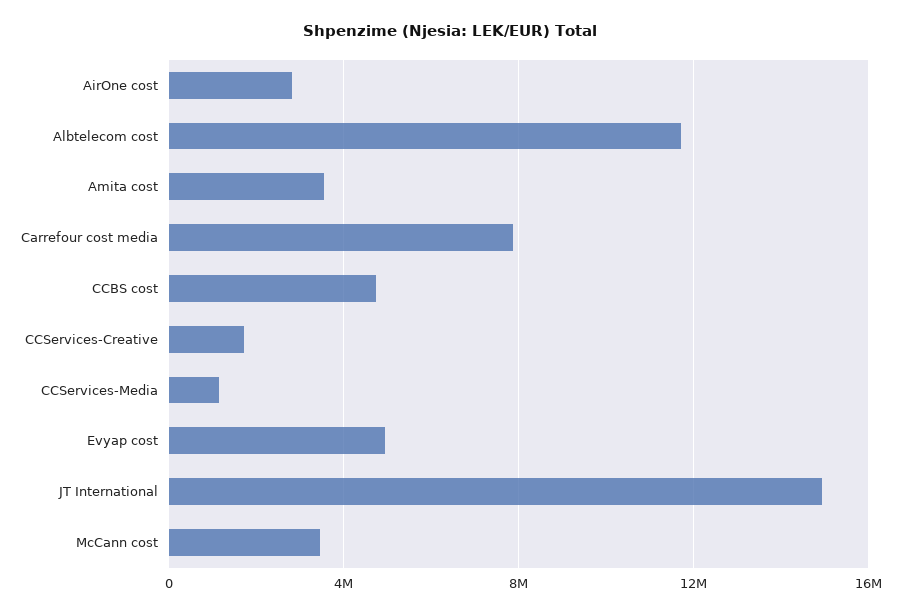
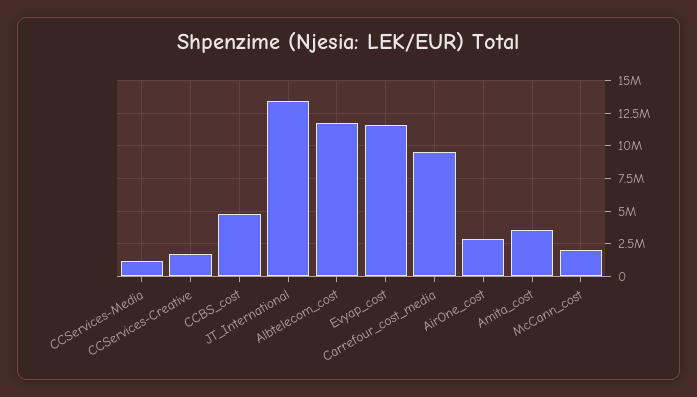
Carrefour cost media: 8000000 -> 9500000
Evyap cost: 5000000 -> 11500000
JT International: 15000000 -> 13500000
McCann cost: 3500000 -> 2000000

